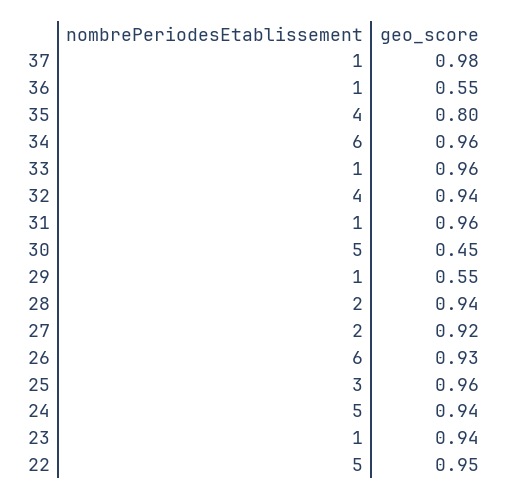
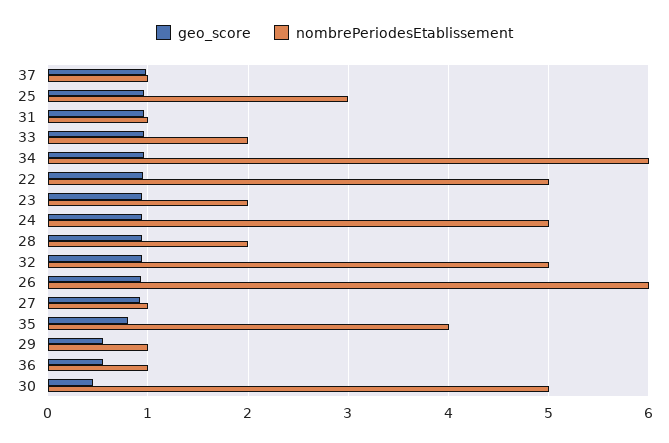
nombrePeriodesEtablissement, 33: 1 -> 2
nombrePeriodesEtablissement, 32: 4 -> 5
nombrePeriodesEtablissement, 27: 2 -> 1
nombrePeriodesEtablissement, 23: 1 -> 2

